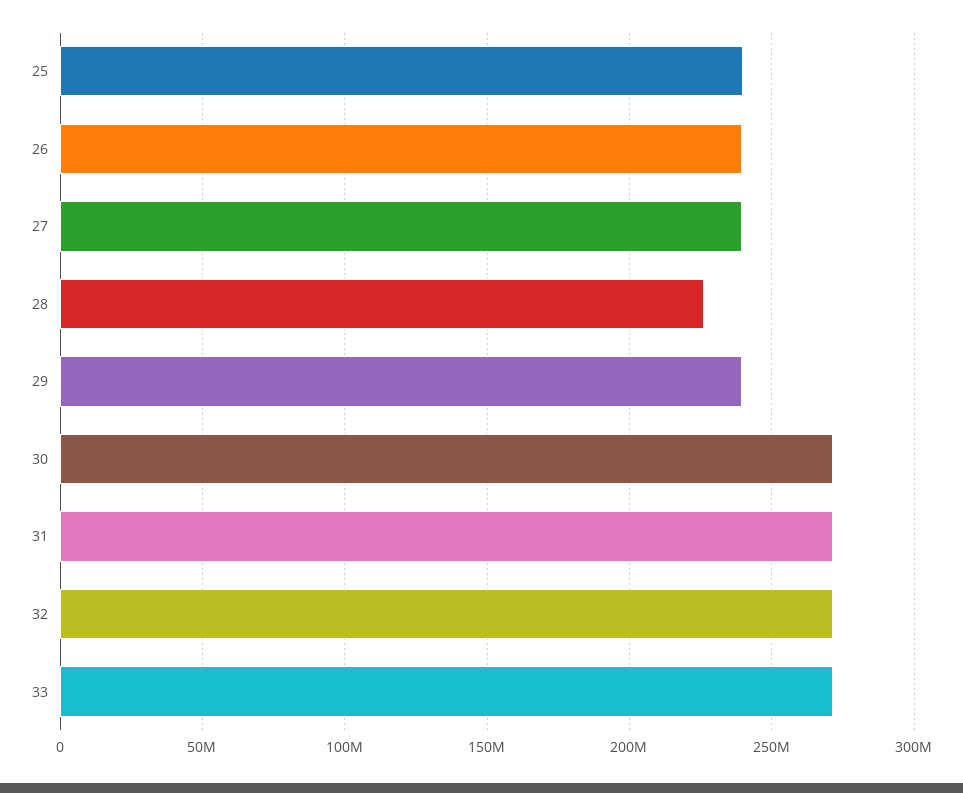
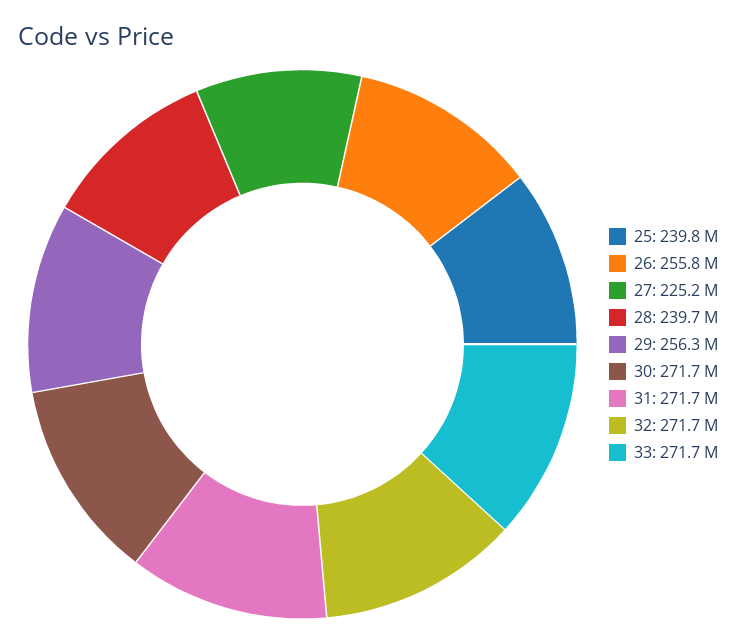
26: 240000000 -> 255800000
27: 240000000 -> 225200000
28: 225000000 -> 239700000
29: 240000000 -> 256300000

